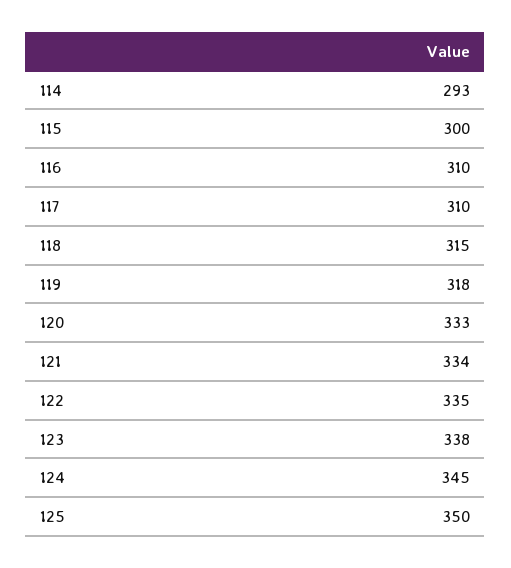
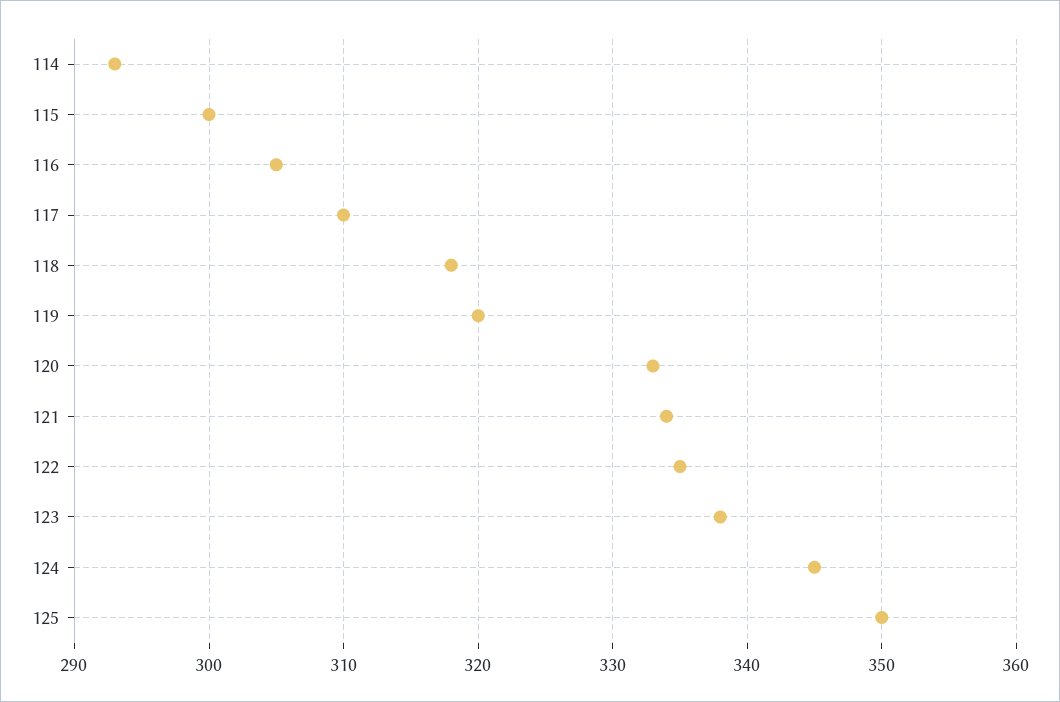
116: 310 -> 305
118: 315 -> 318
119: 318 -> 320

